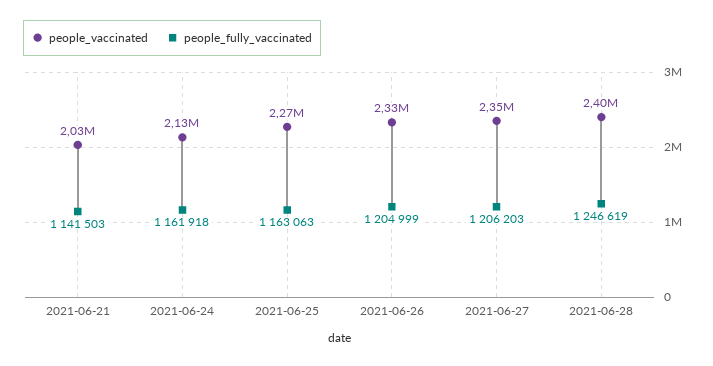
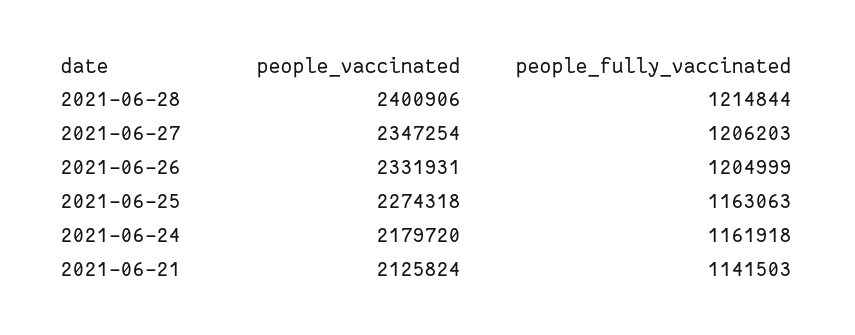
people_vaccinated, 2021-06-21: 2030000 -> 2125824
people_vaccinated, 2021-06-24: 2130000 -> 2179720
people_fully_vaccinated, 2021-06-28: 1246619 -> 1214844

